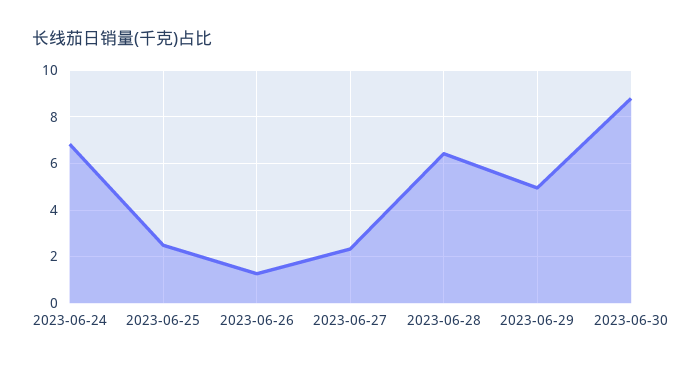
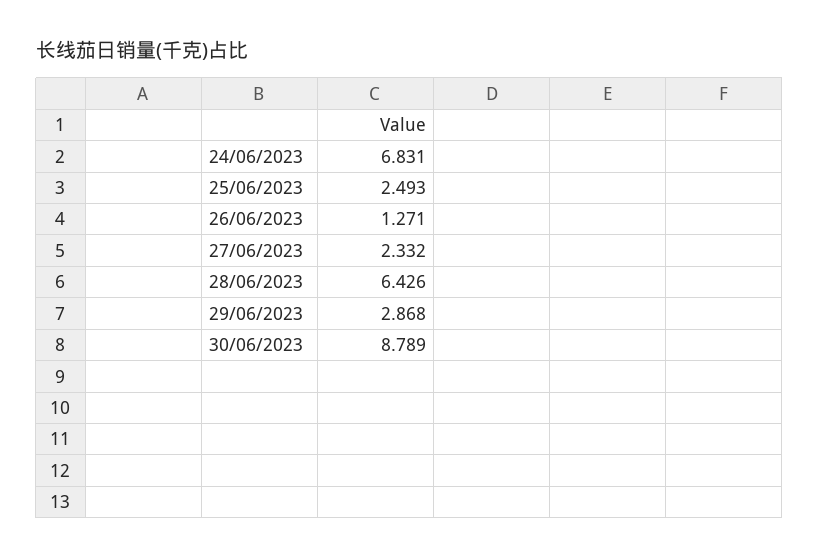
2023-06-29: 5 -> 2.868

